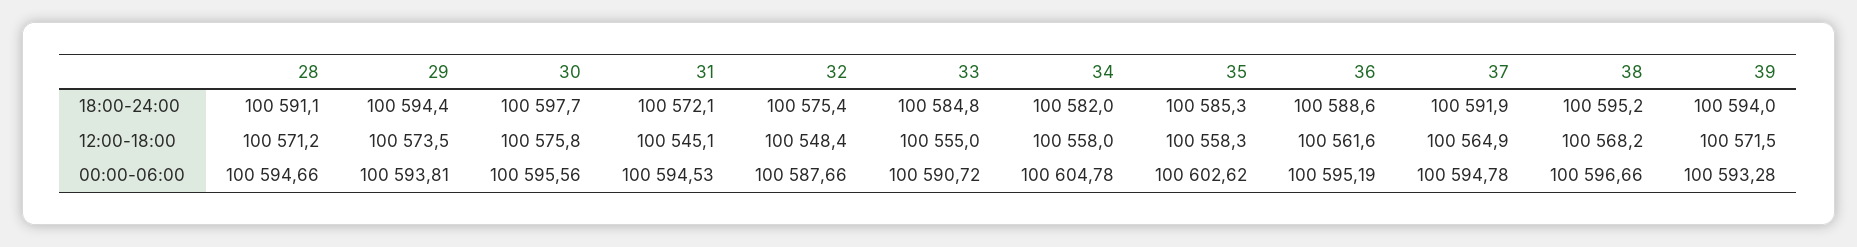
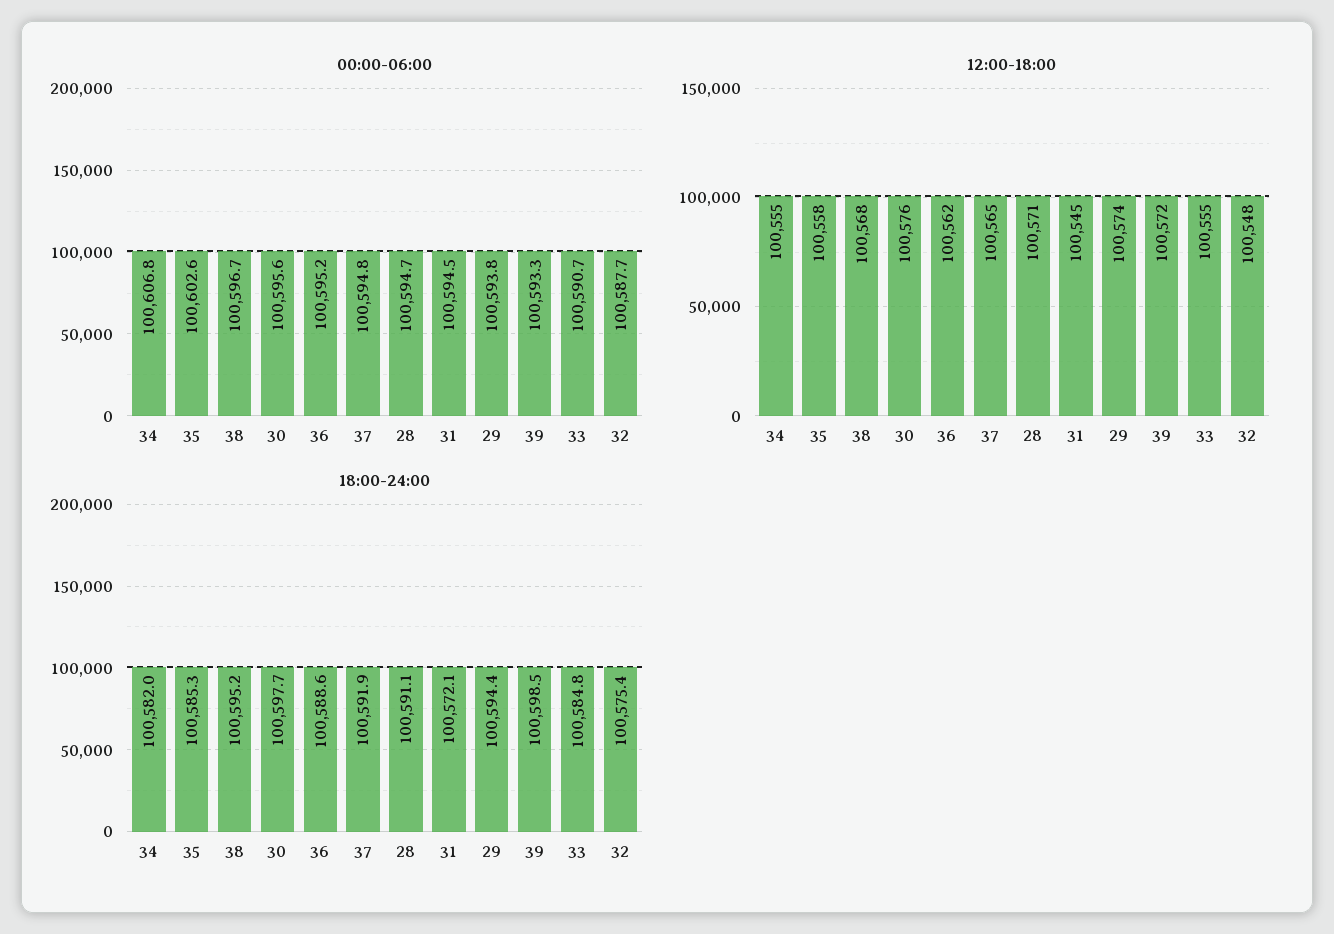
18:00-24:00, 39: 100594 -> 100598.5
12:00-18:00, 34: 100558 -> 100555
00:00-06:00, 34: 100604.78 -> 100606.8

